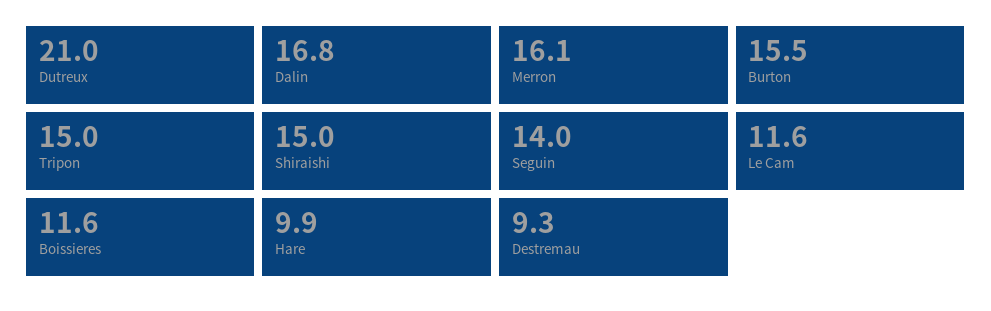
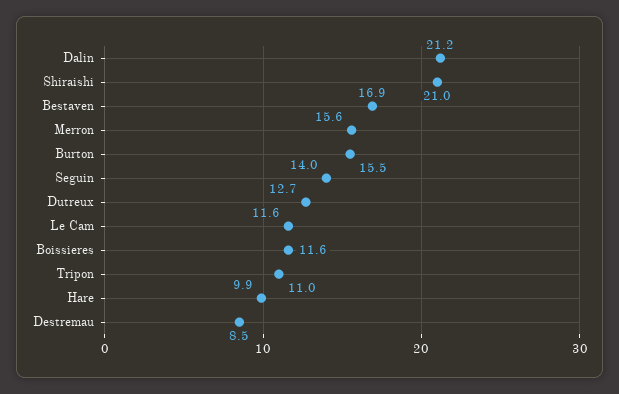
Dutreux: 21 -> 12.7
Dalin: 16.8 -> 21.2
Merron: 16.1 -> 15.6
Tripon: 15 -> 11
Shiraishi: 15 -> 21
Destremau: 9.3 -> 8.5
Bestaven: none -> 16.9

